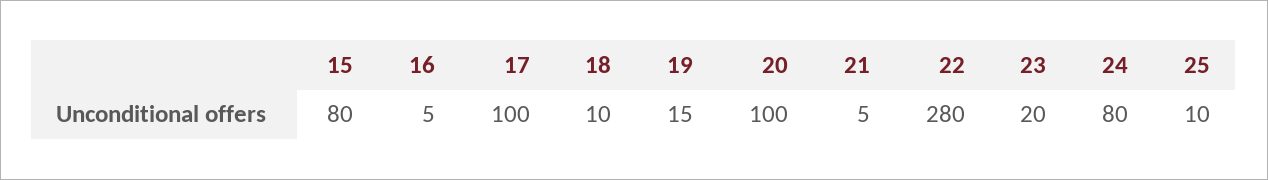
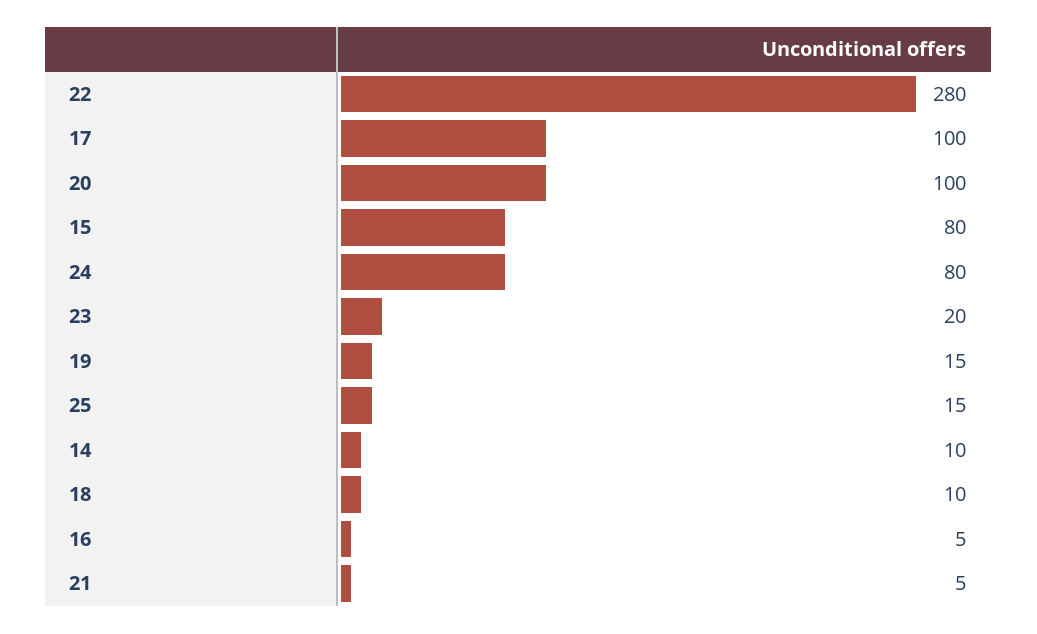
25: 10 -> 15
14: none -> 10

